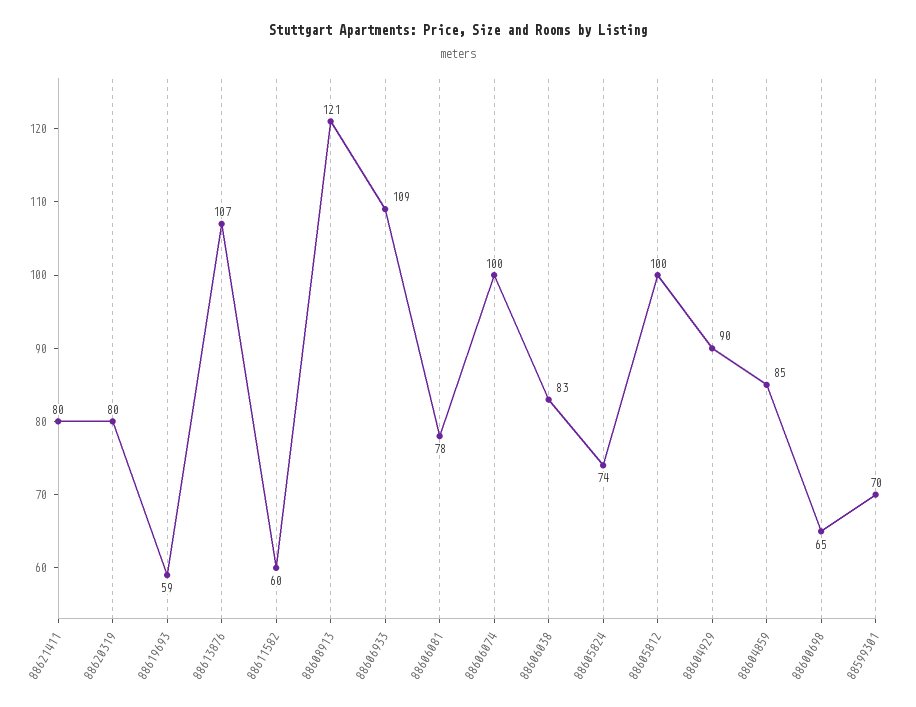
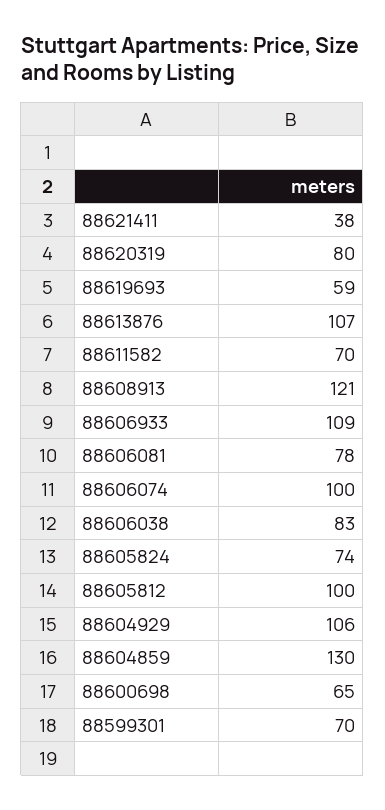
88621411: 80 -> 38
88611582: 60 -> 70
88604929: 90 -> 106
88604859: 85 -> 130

